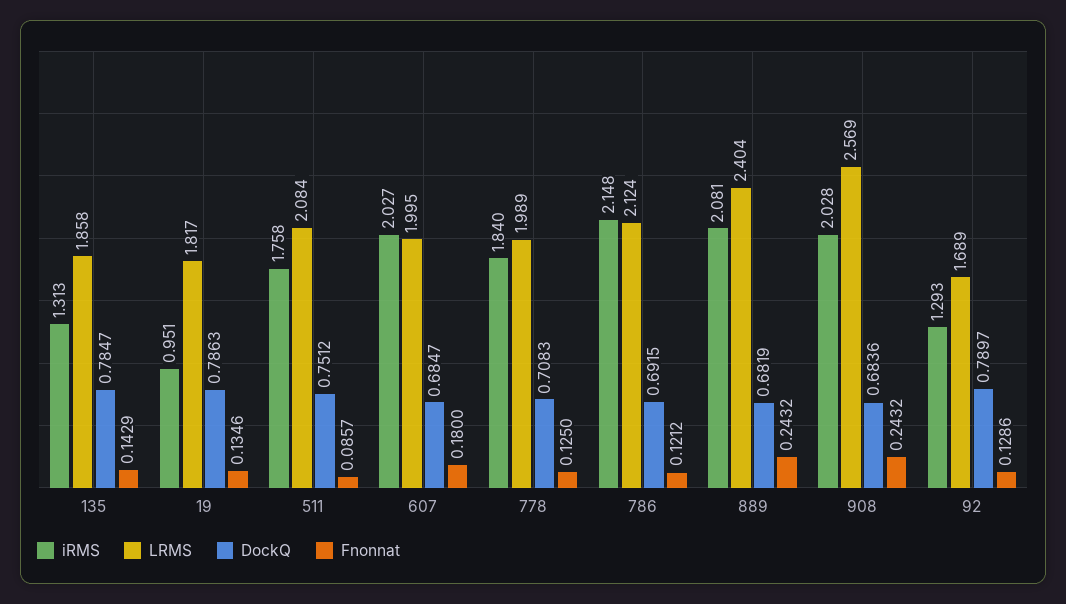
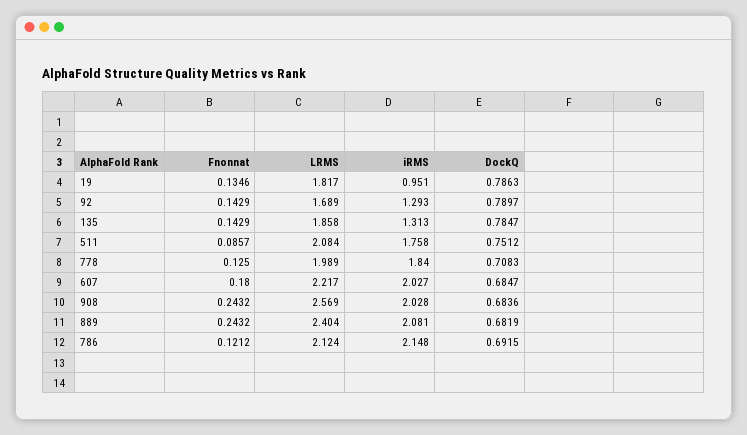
LRMS, 607: 1.995 -> 2.217
Fnonnat, 92: 0.1286 -> 0.1429

